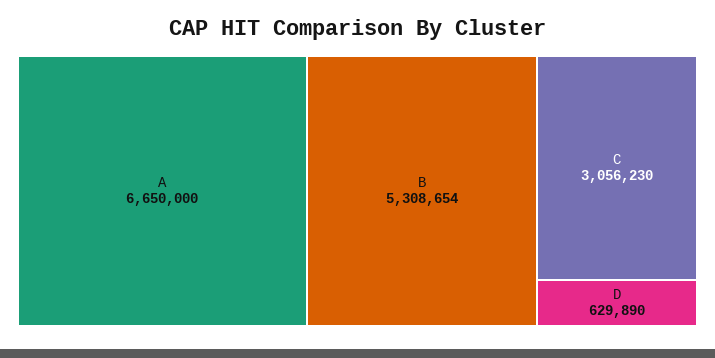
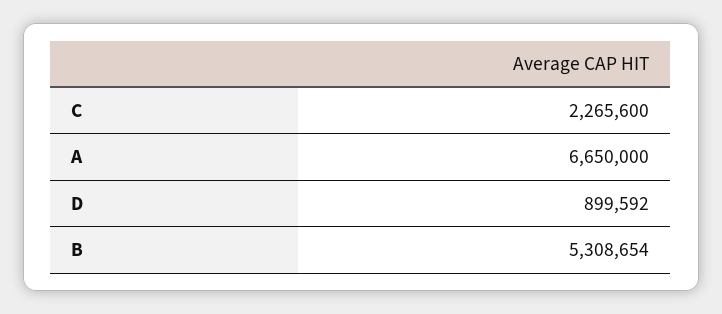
C: 3056230 -> 2265600
D: 629890 -> 899592

